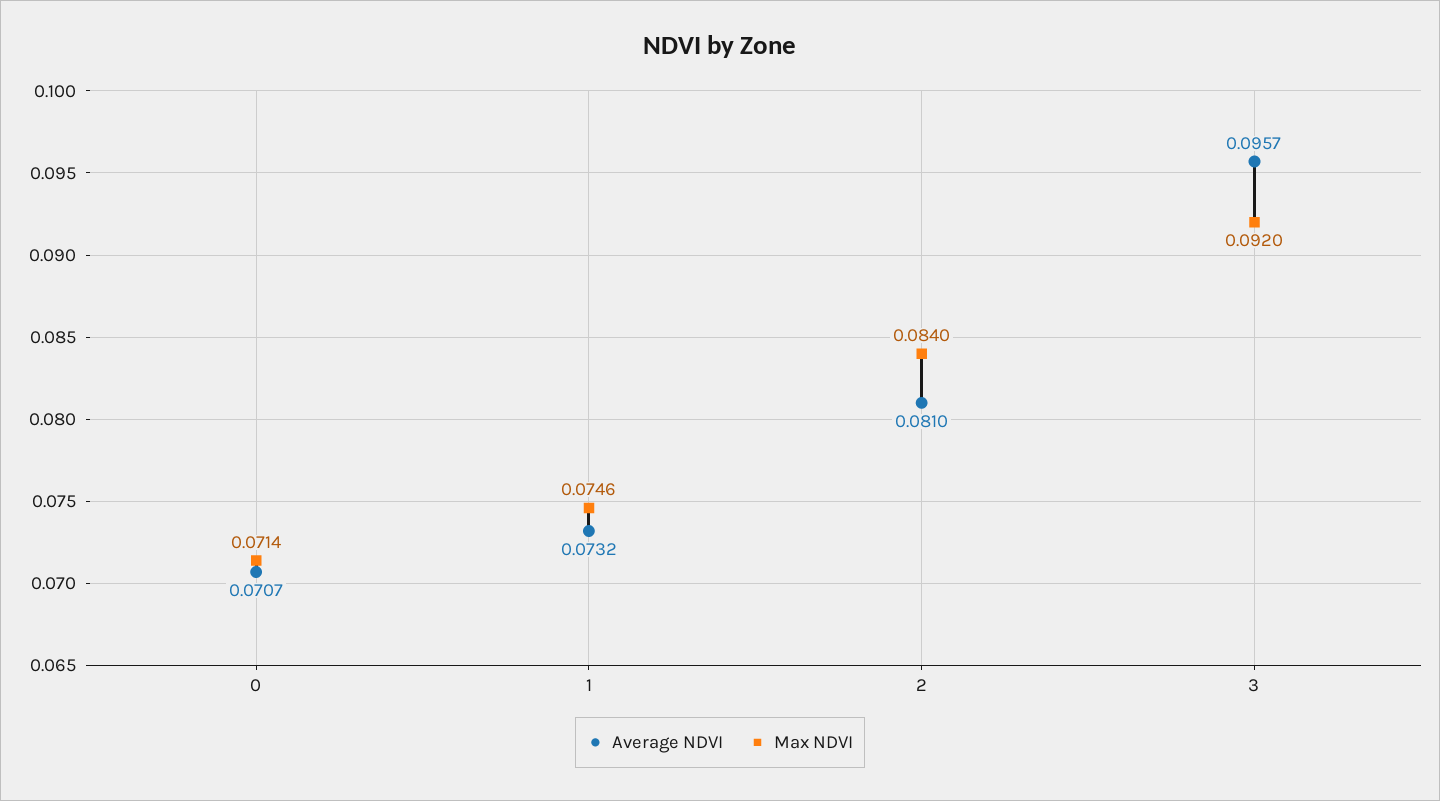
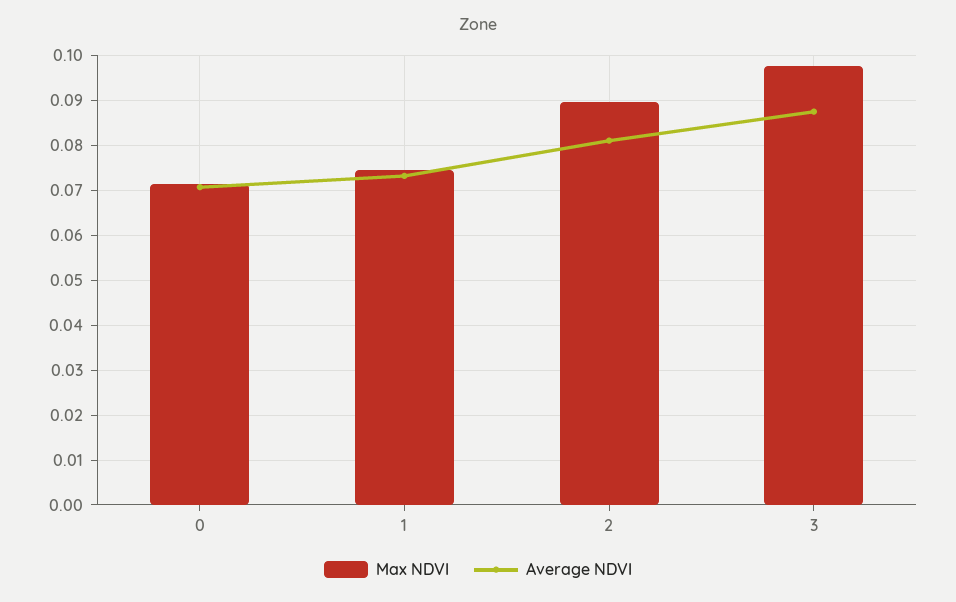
Max NDVI, 2: 0.084 -> 0.09
Average NDVI, 3: 0.0957 -> 0.088
Max NDVI, 3: 0.092 -> 0.098

